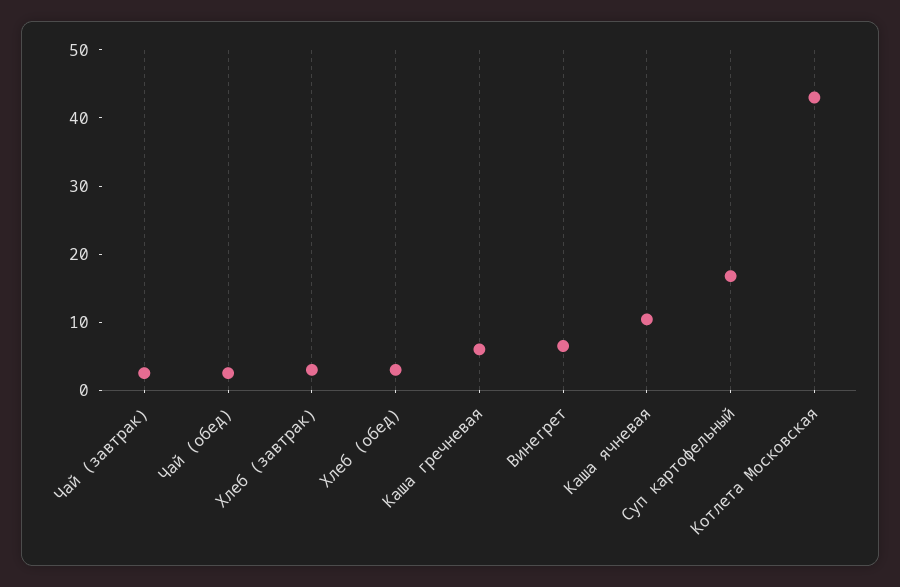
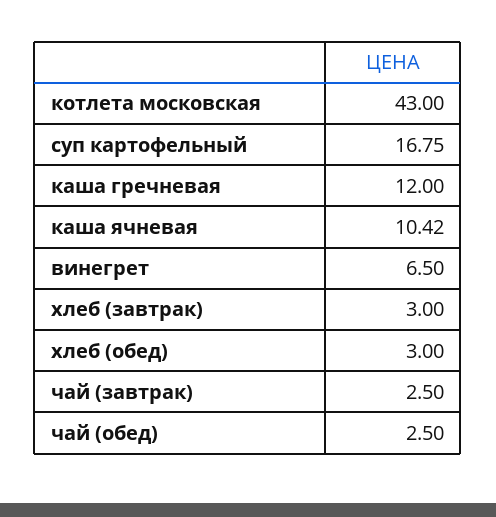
Каша гречневая: 6 -> 12

